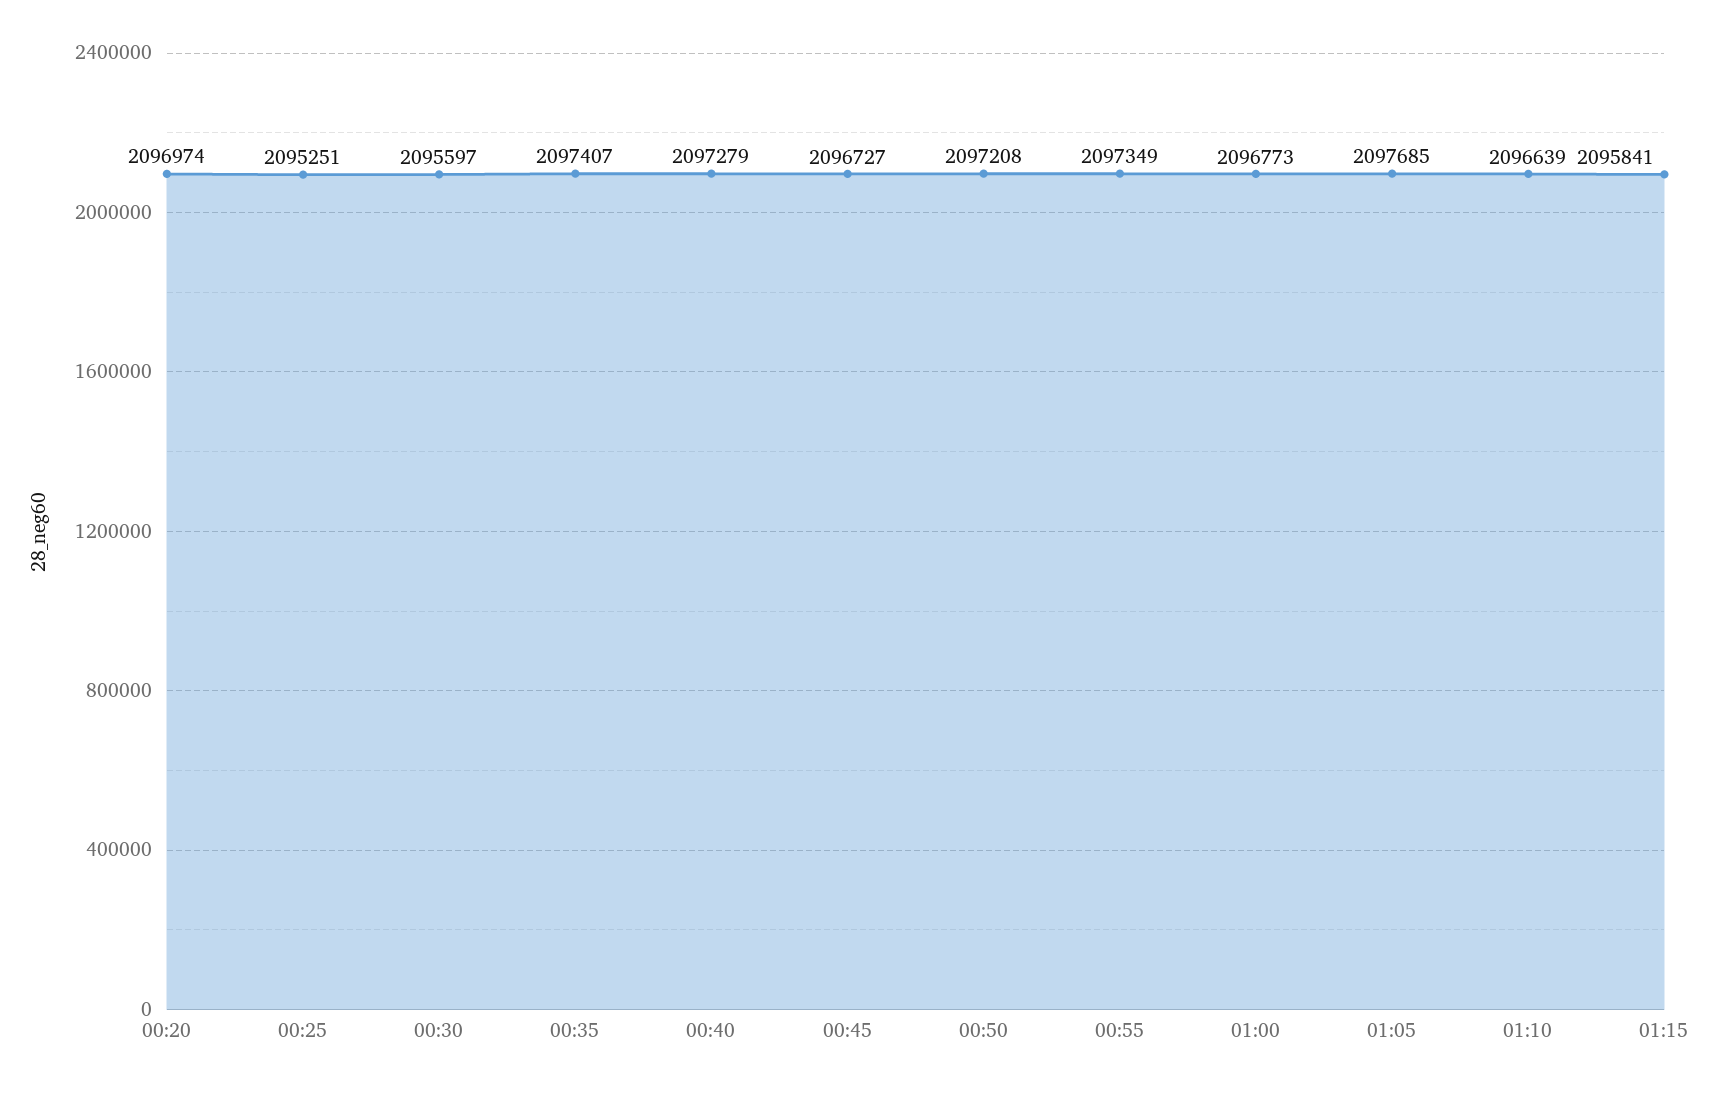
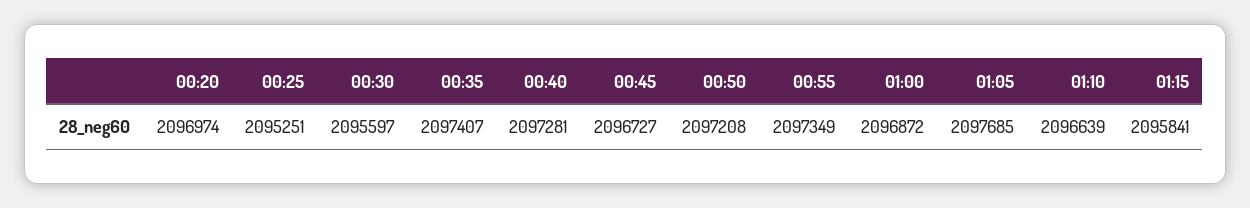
00:40: 2097279 -> 2097281
01:00: 2096773 -> 2096872

